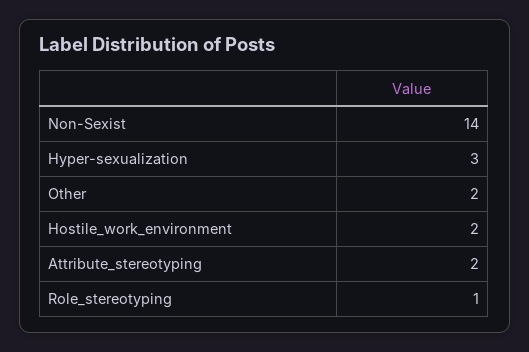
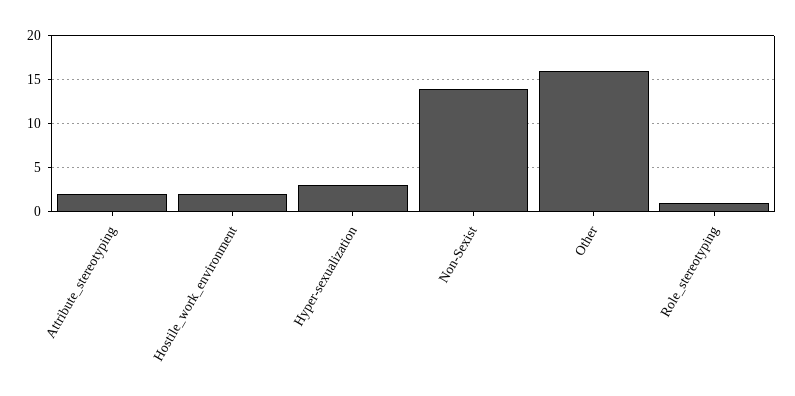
Other: 2 -> 16

